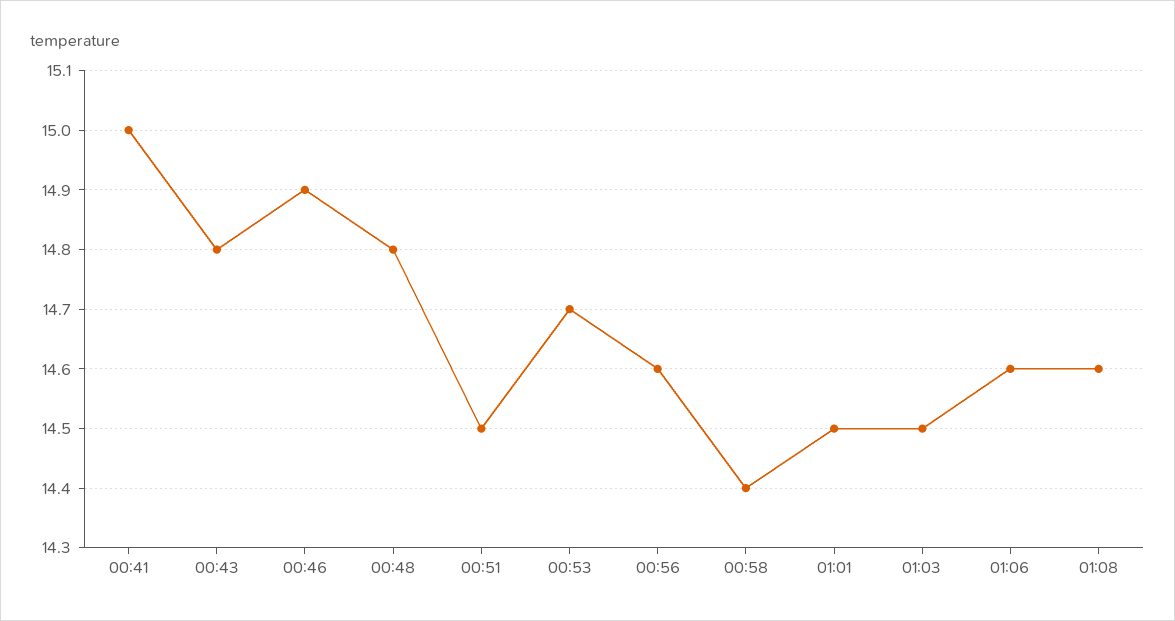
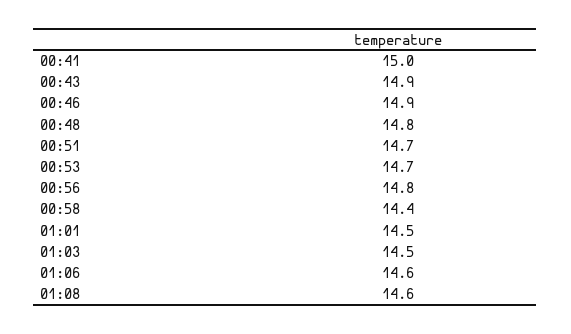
00:43: 14.8 -> 14.9
00:51: 14.5 -> 14.7
00:56: 14.6 -> 14.8

